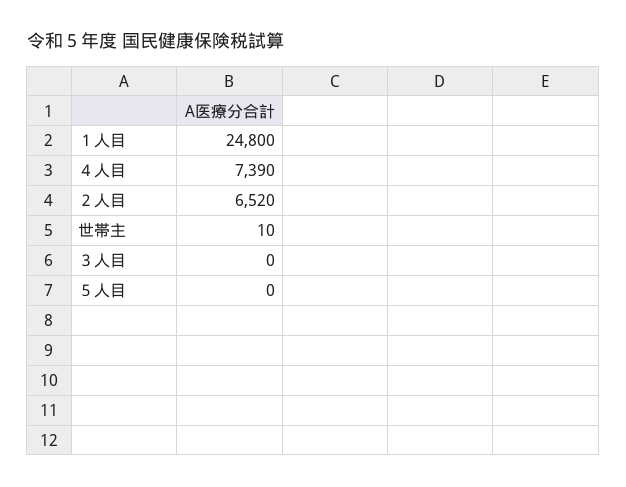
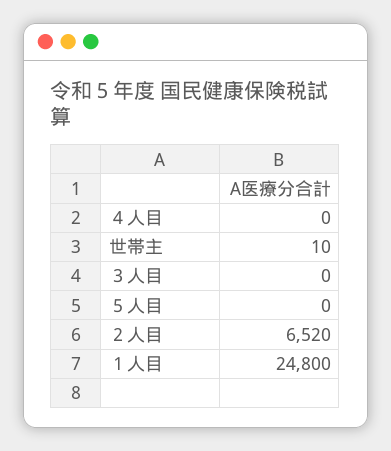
４人目: 7390 -> 0

